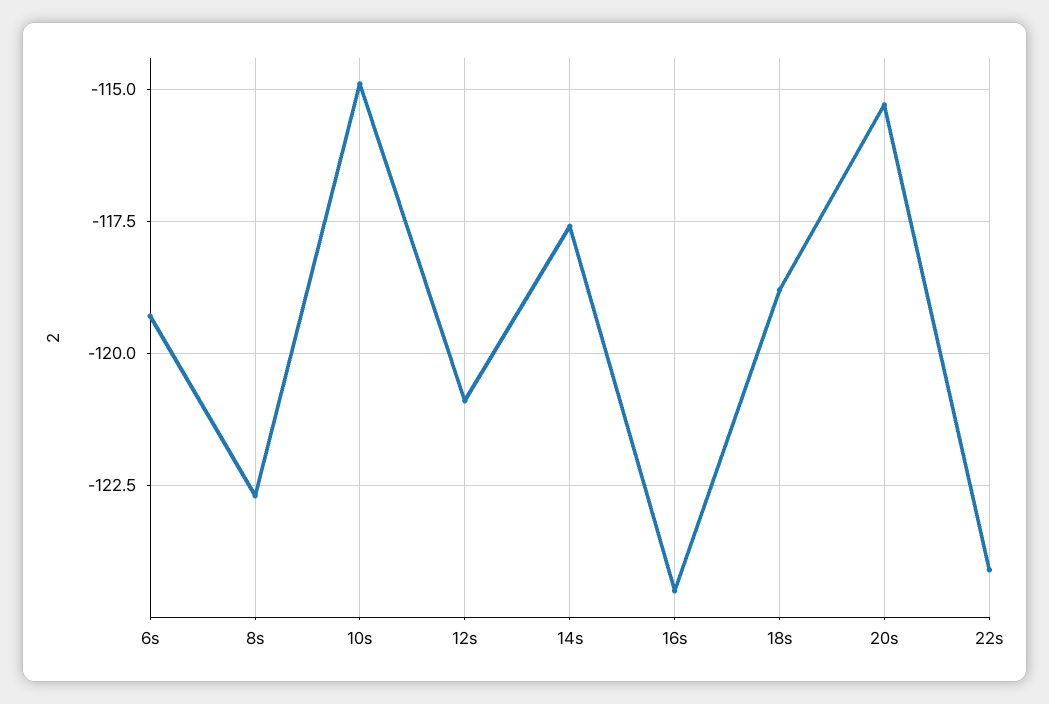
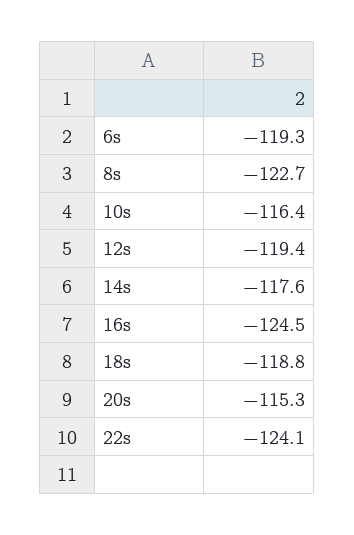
10s: -115 -> -116.4
12s: -121 -> -119.4

